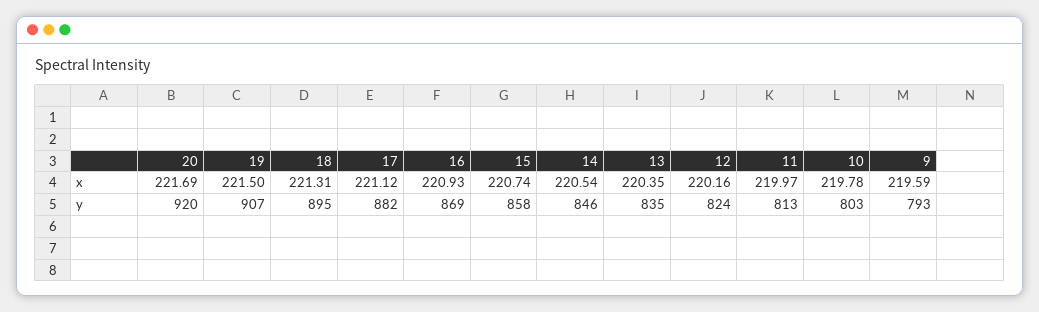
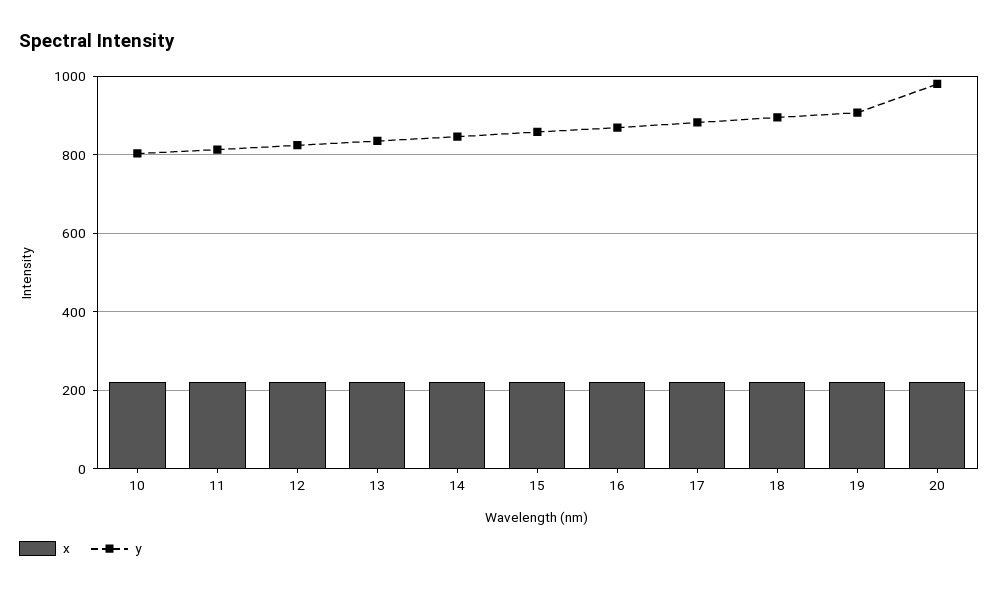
x, 9: 219.59 -> none
y, 20: 920 -> 980
y, 9: 793 -> none

